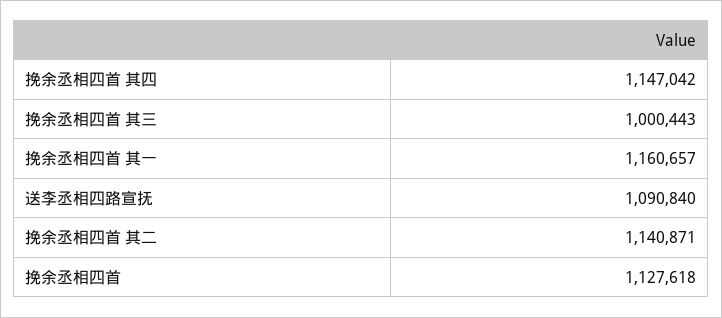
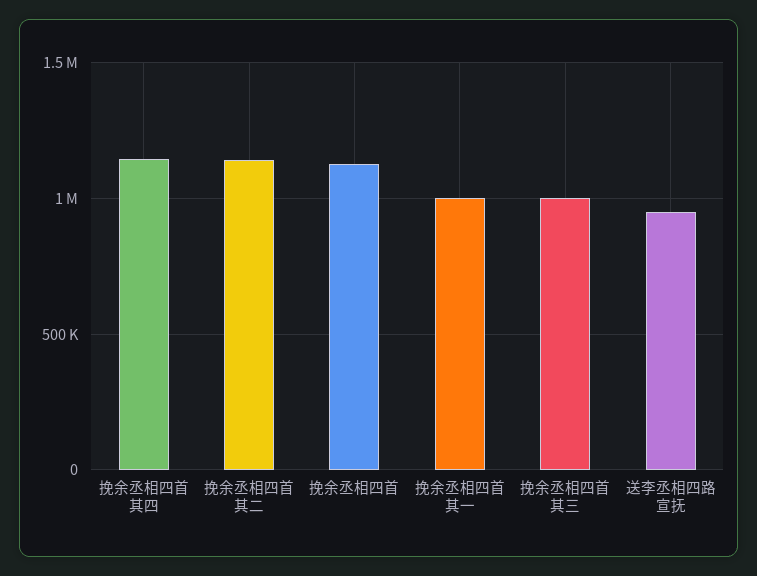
挽余丞相四首 其一: 1160657 -> 1000000
送李丞相四路宣抚: 1090840 -> 950000

